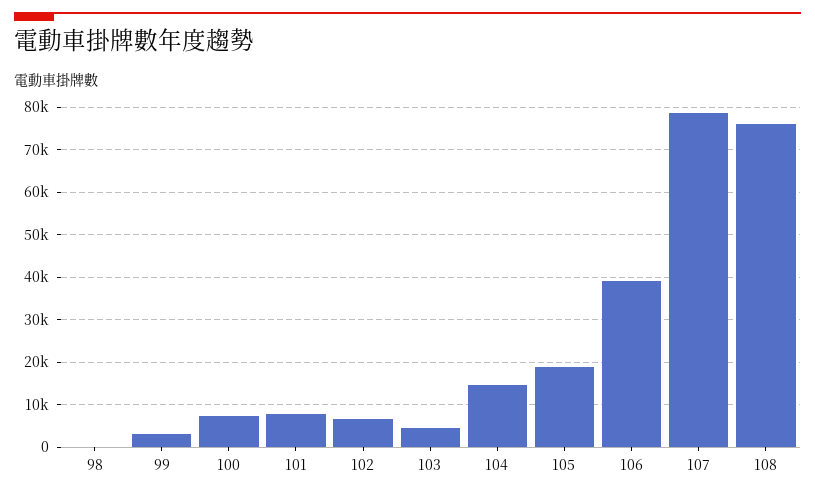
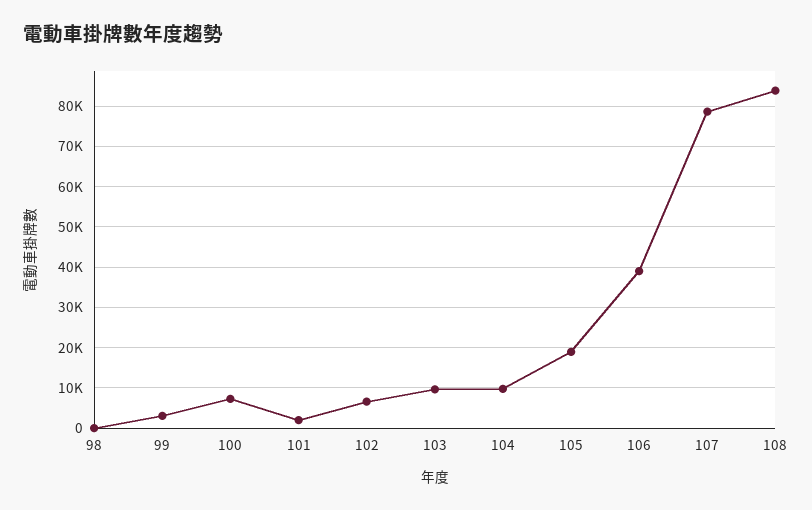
101: 8000 -> 2000
103: 4000 -> 10000
104: 14000 -> 10000
108: 76000 -> 84000

